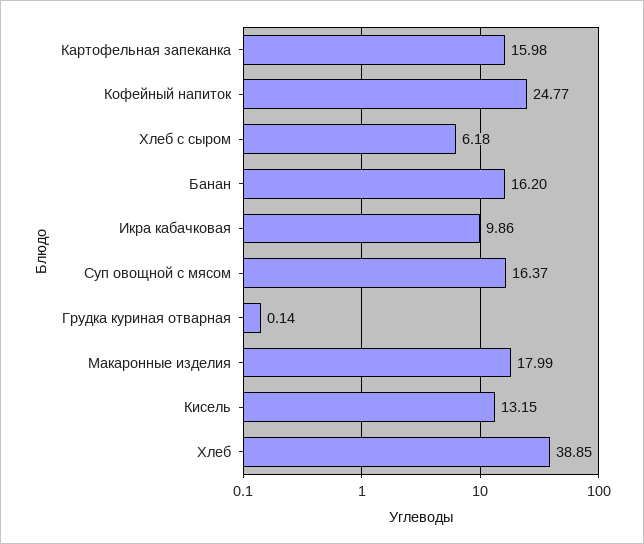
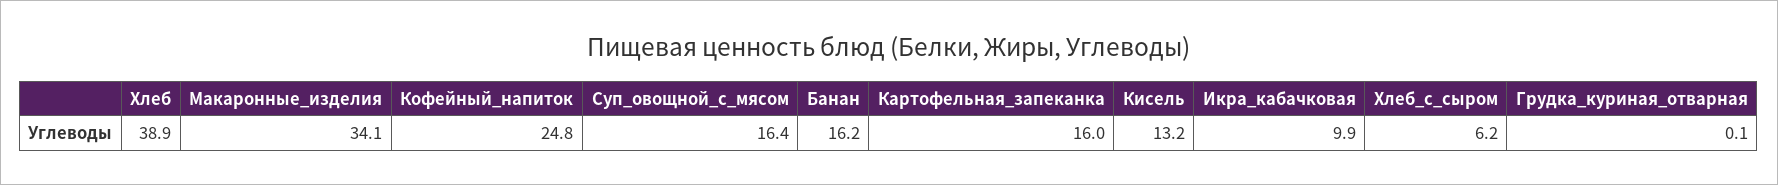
Макаронные изделия: 17.99 -> 34.1

